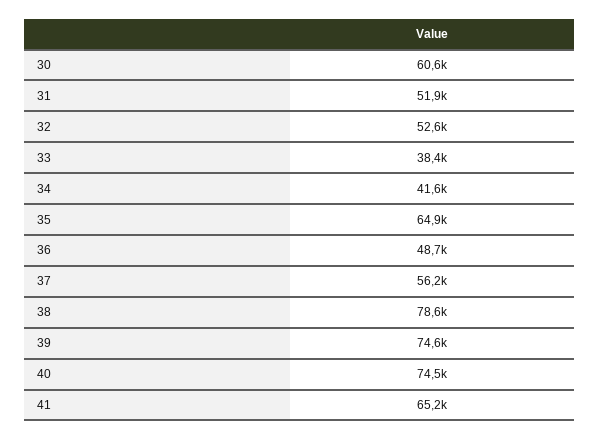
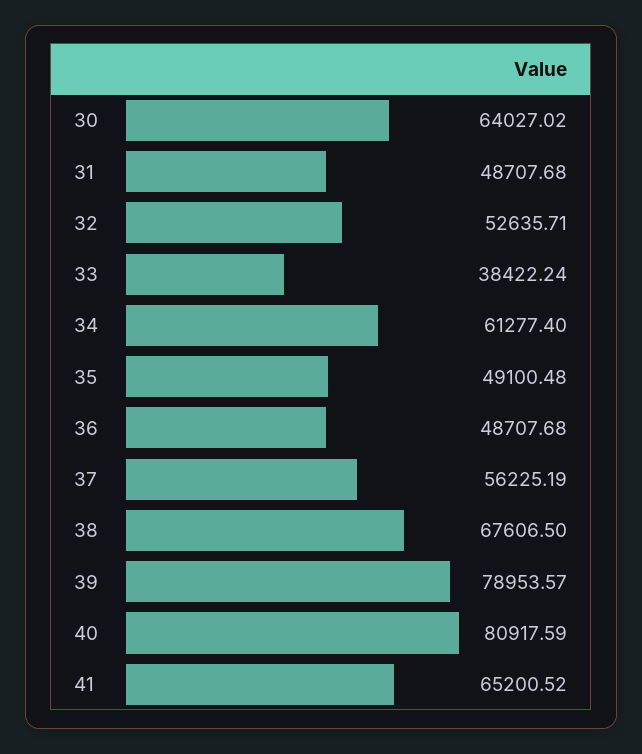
30: 60600 -> 64027.02
31: 51900 -> 48707.68
34: 41600 -> 61277.4
35: 64900 -> 49100.48
38: 78600 -> 67606.5
39: 74600 -> 78953.57
40: 74500 -> 80917.59

